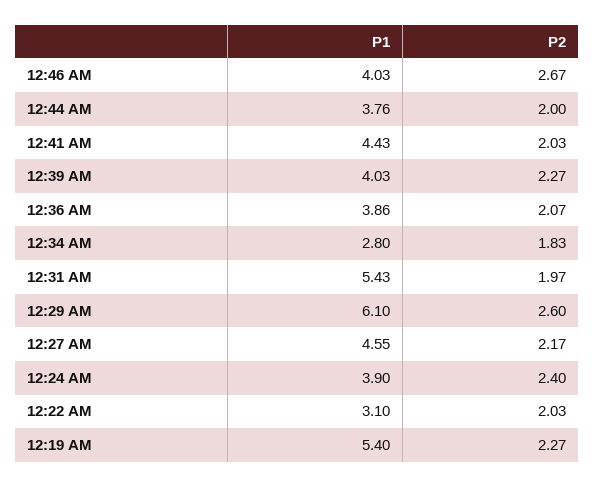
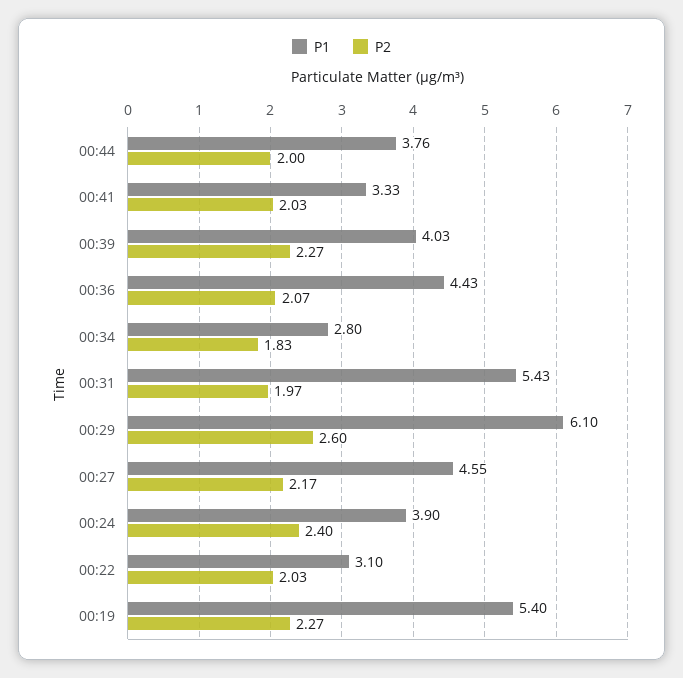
P1, 12:46 AM: 4.03 -> none
P2, 12:46 AM: 2.67 -> none
P1, 12:41 AM: 4.43 -> 3.33
P1, 12:36 AM: 3.86 -> 4.43

